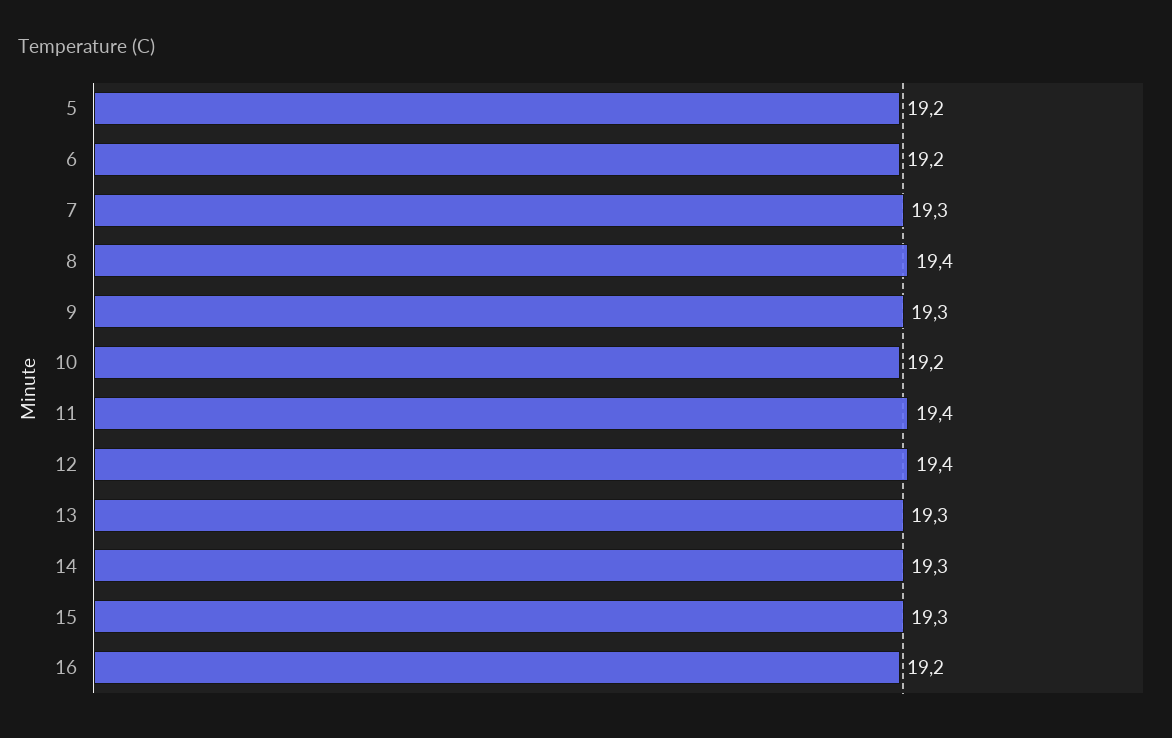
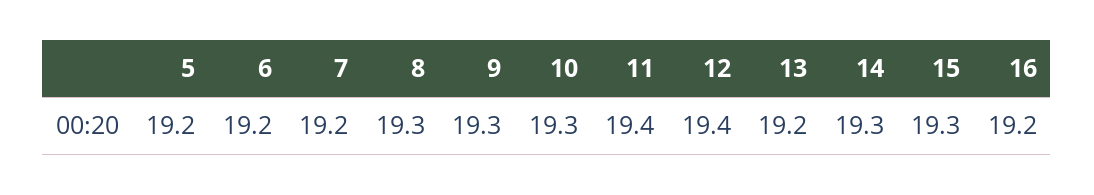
7: 19.3 -> 19.2
8: 19.4 -> 19.3
10: 19.2 -> 19.3
13: 19.3 -> 19.2

